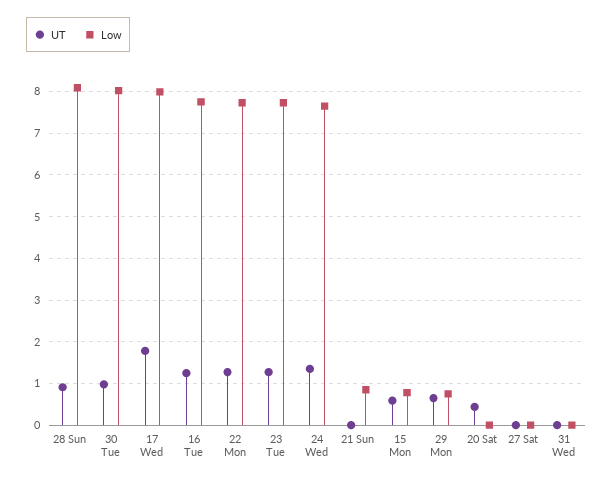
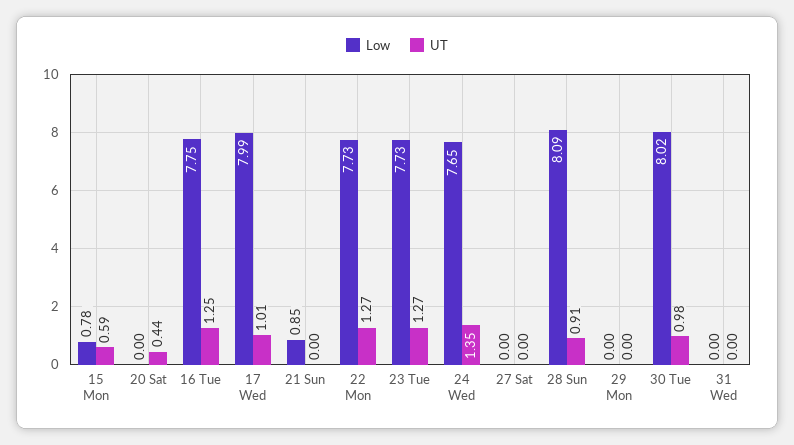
UT, 17 Wed: 1.8 -> 1.01
UT, 29 Mon: 0.6 -> 0
Low, 29 Mon: 0.8 -> 0

